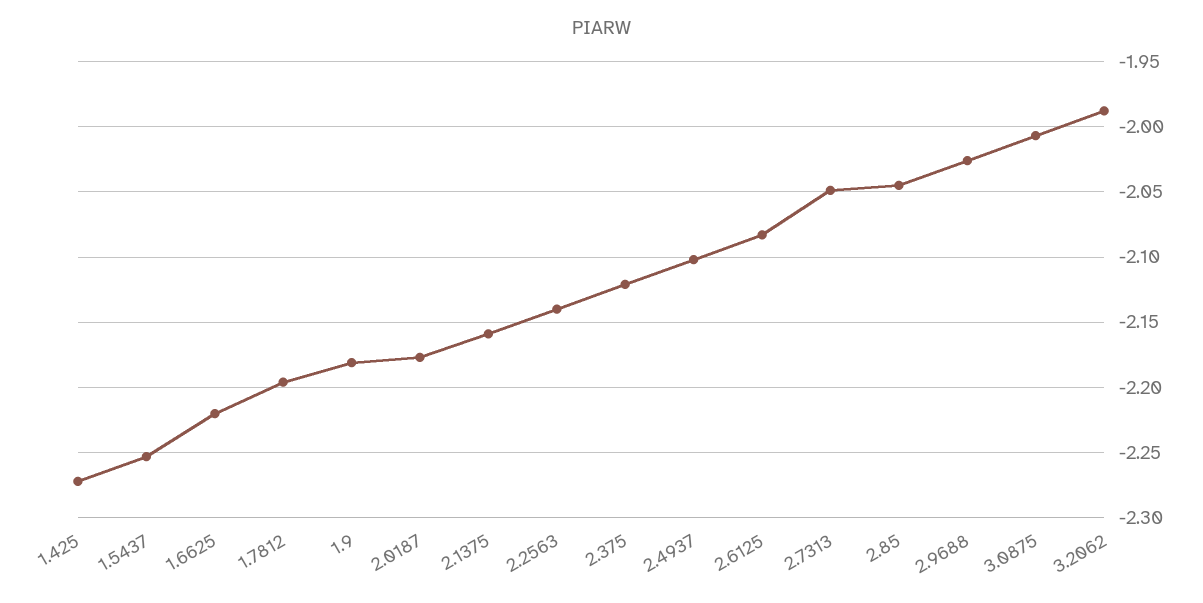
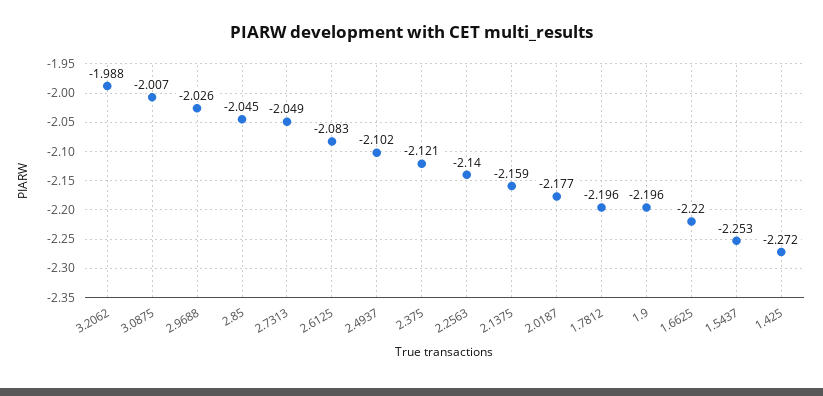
1.9: -2.18 -> -2.196

